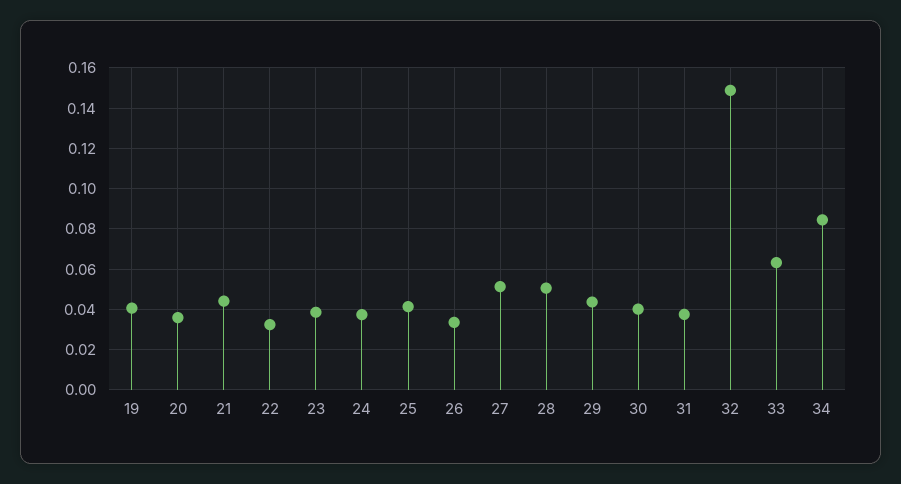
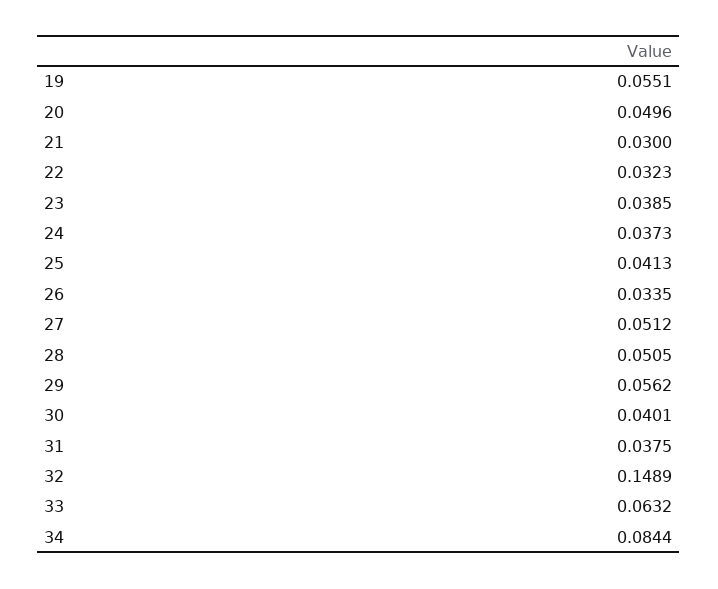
19: 0.04 -> 0.0551
20: 0.035 -> 0.0496
21: 0.045 -> 0.03
29: 0.045 -> 0.0562

